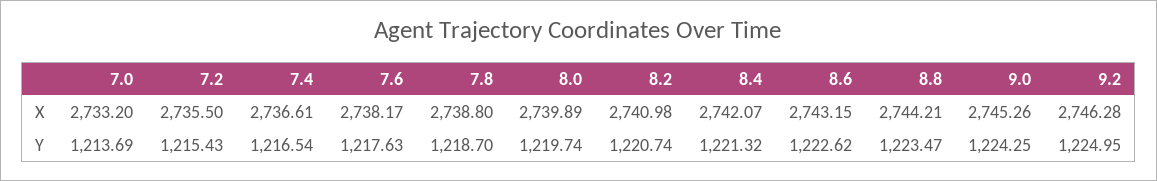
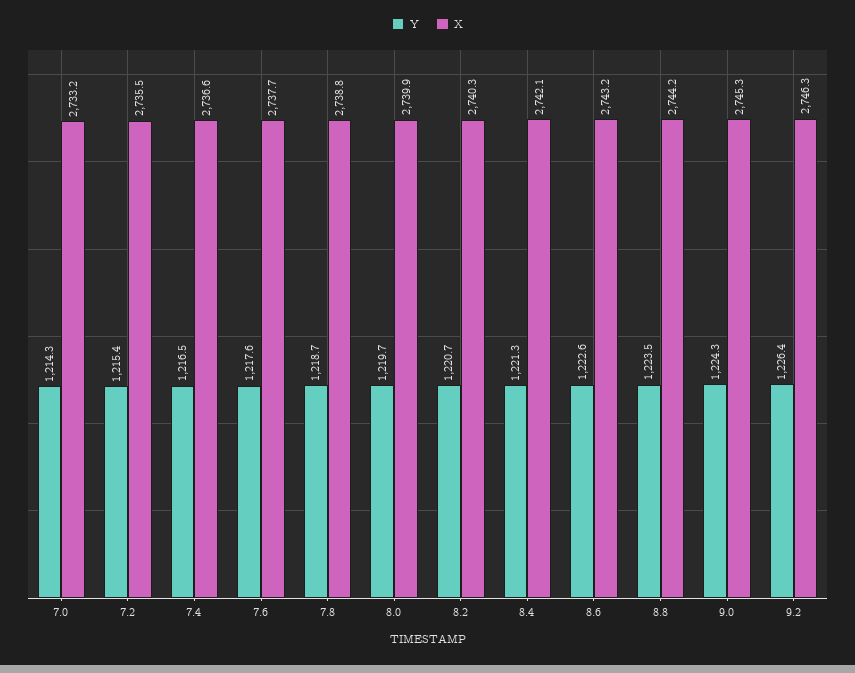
X, 7.6: 2738.17 -> 2737.7
X, 8.2: 2740.98 -> 2740.3
Y, 7.0: 1213.69 -> 1214.3
Y, 9.2: 1224.95 -> 1226.4

